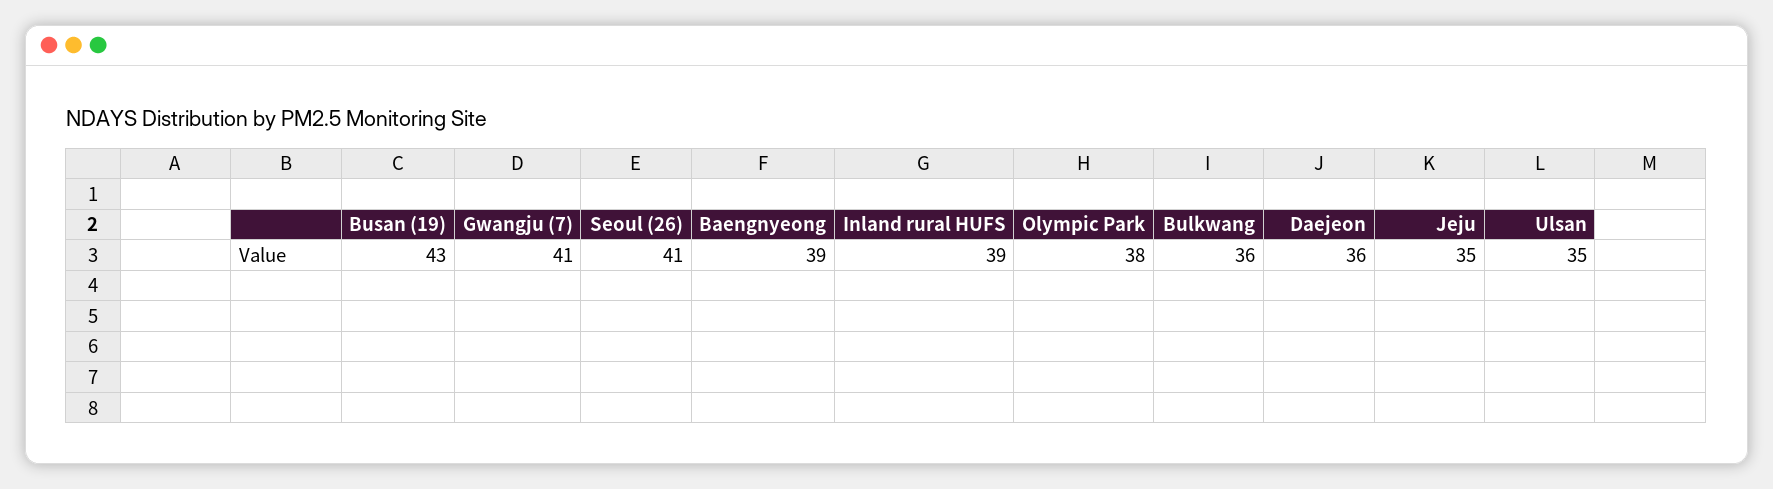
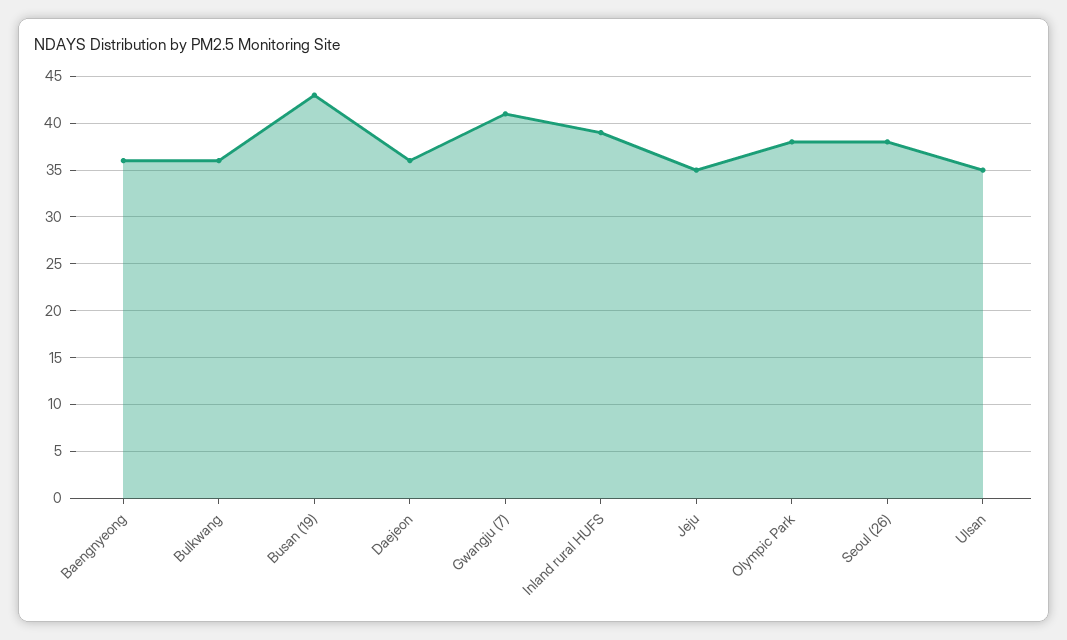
Seoul (26): 41 -> 38
Baengnyeong: 39 -> 36

